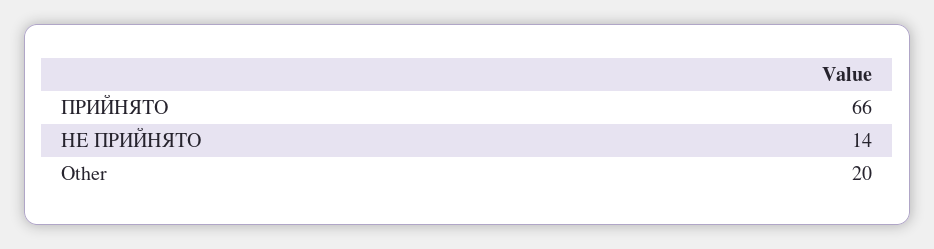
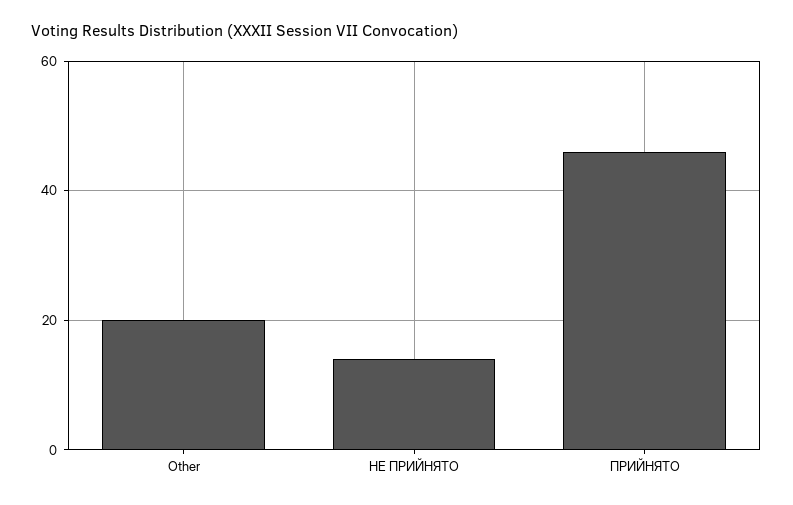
ПРИЙНЯТО: 66 -> 45

